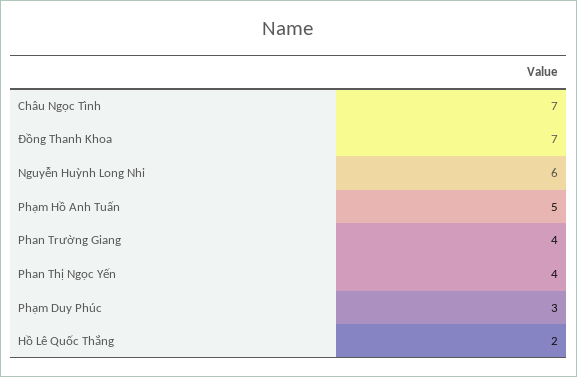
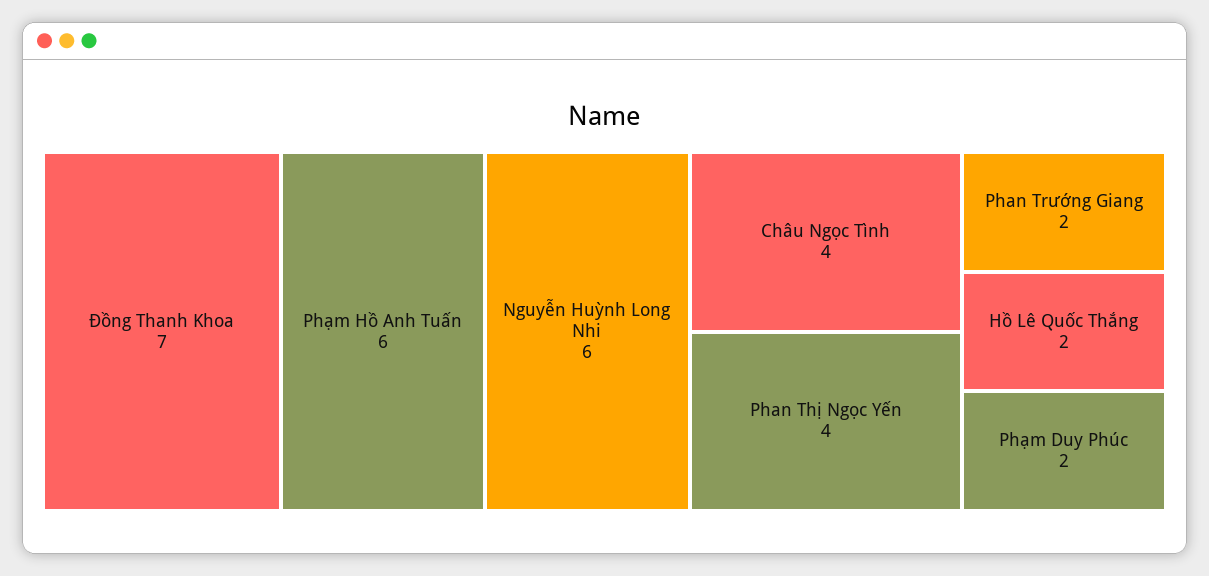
Châu Ngọc Tình: 7 -> 4
Phạm Hồ Anh Tuấn: 5 -> 6
Phan Trường Giang: 4 -> 2
Phạm Duy Phúc: 3 -> 2

